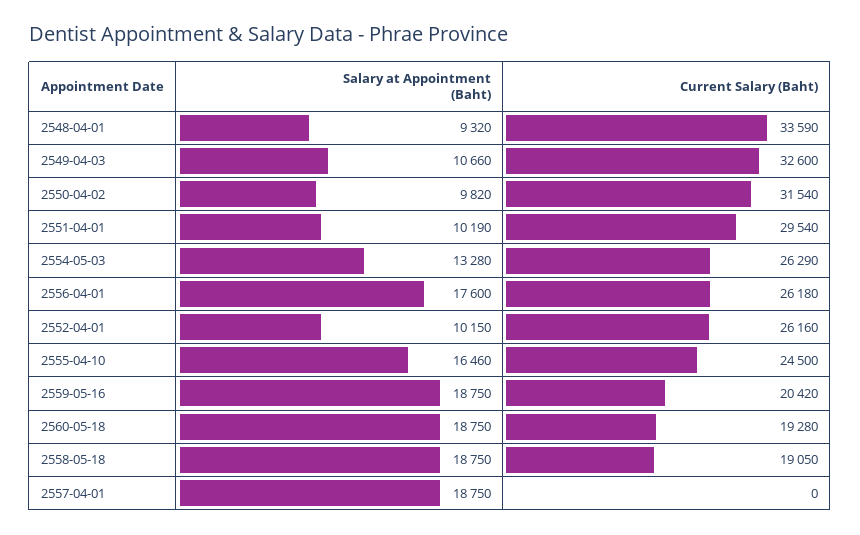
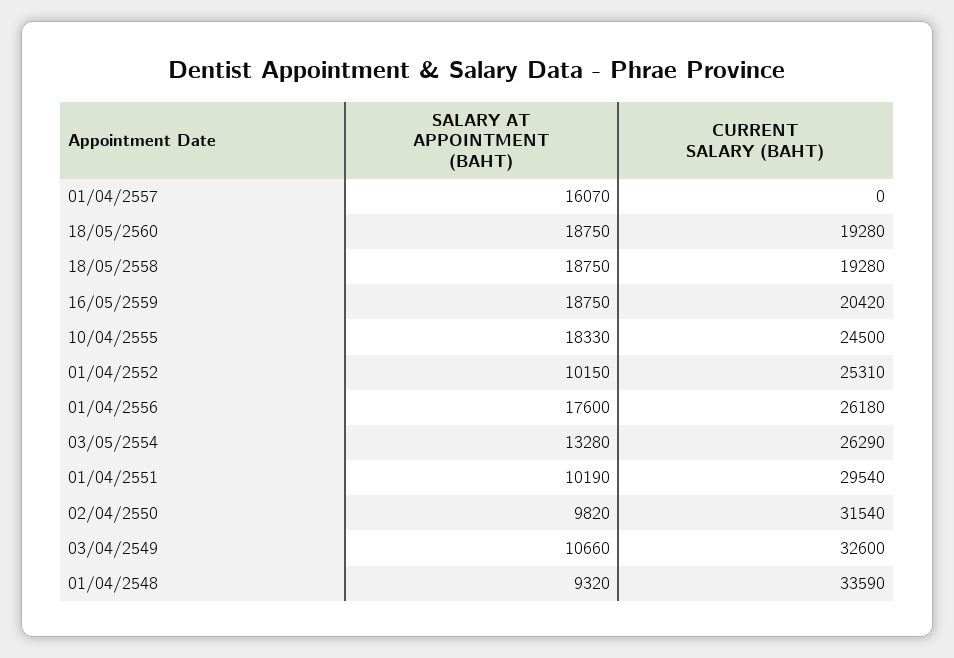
Current Salary (Baht), 2552-04-01: 26160 -> 25310
Salary at Appointment (Baht), 2555-04-10: 16460 -> 18330
Current Salary (Baht), 2558-05-18: 19050 -> 19280
Salary at Appointment (Baht), 2557-04-01: 18750 -> 16070

